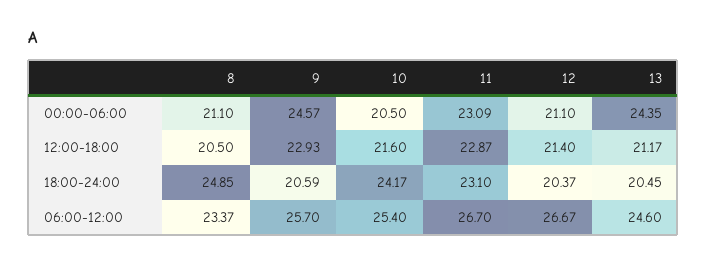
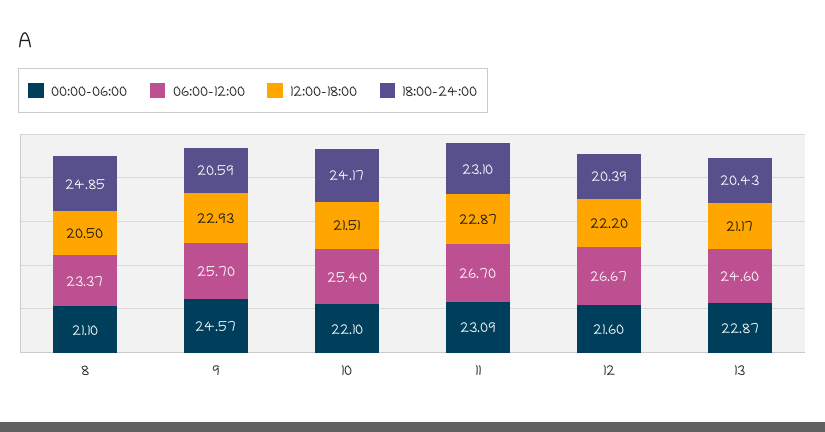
00:00-06:00, 10: 20.5 -> 22.1
00:00-06:00, 12: 21.1 -> 21.6
00:00-06:00, 13: 24.35 -> 22.87
12:00-18:00, 10: 21.6 -> 21.51
12:00-18:00, 12: 21.4 -> 22.2
18:00-24:00, 12: 20.37 -> 20.39
18:00-24:00, 13: 20.45 -> 20.43

